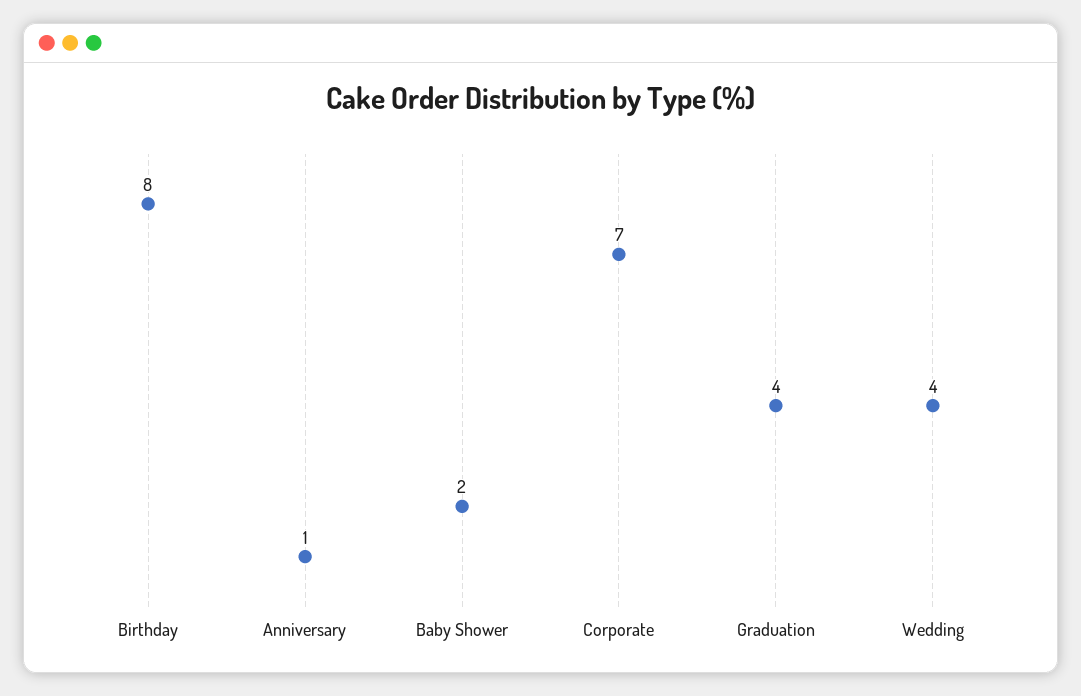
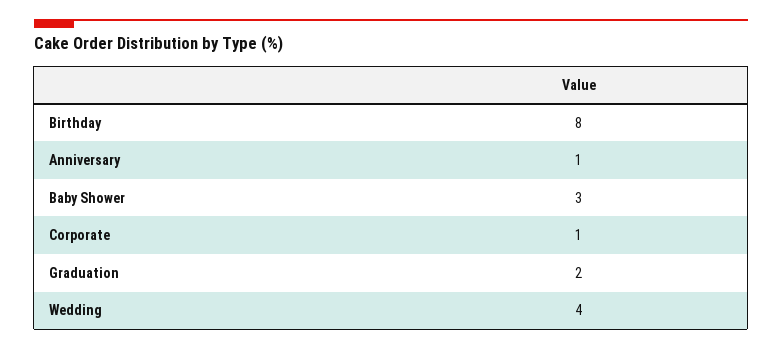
Baby Shower: 2 -> 3
Corporate: 7 -> 1
Graduation: 4 -> 2

